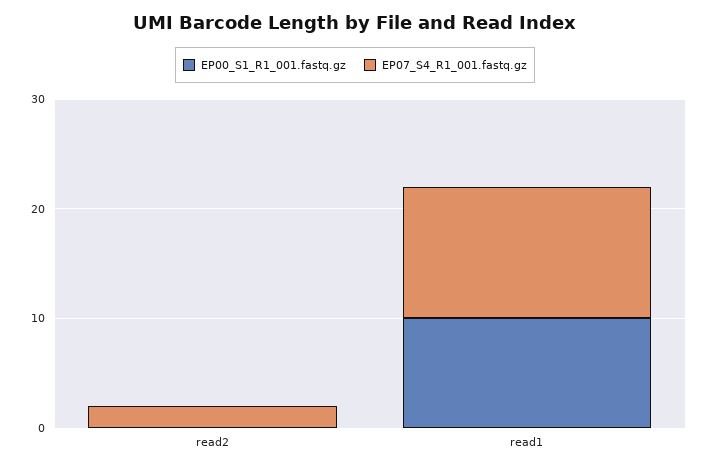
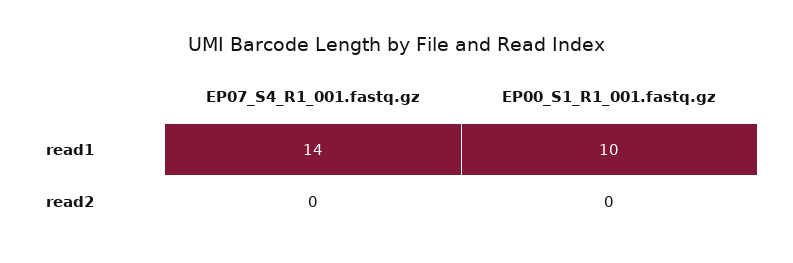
EP07_S4_R1_001.fastq.gz, read2: 2 -> 0
EP07_S4_R1_001.fastq.gz, read1: 12 -> 14

